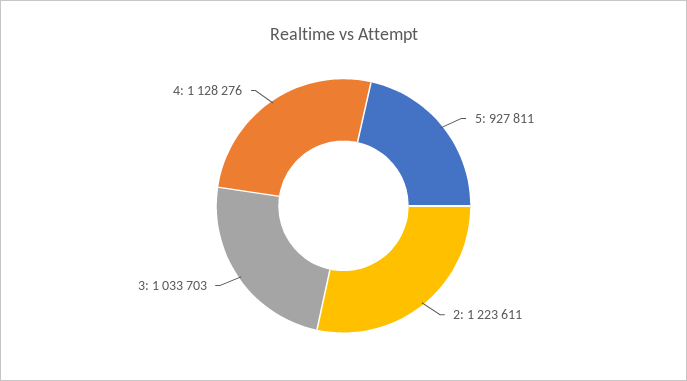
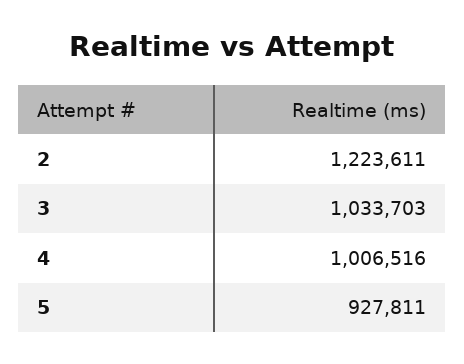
4: 1128276 -> 1006516

